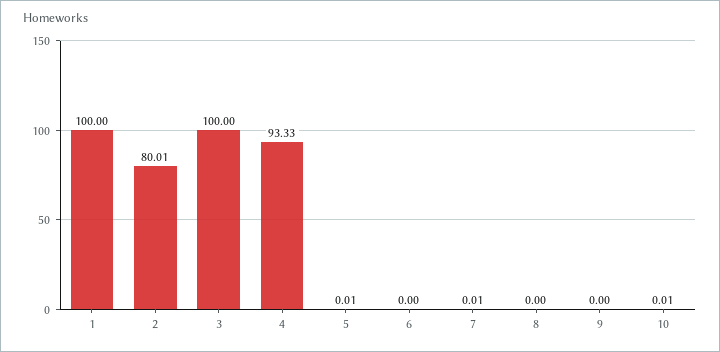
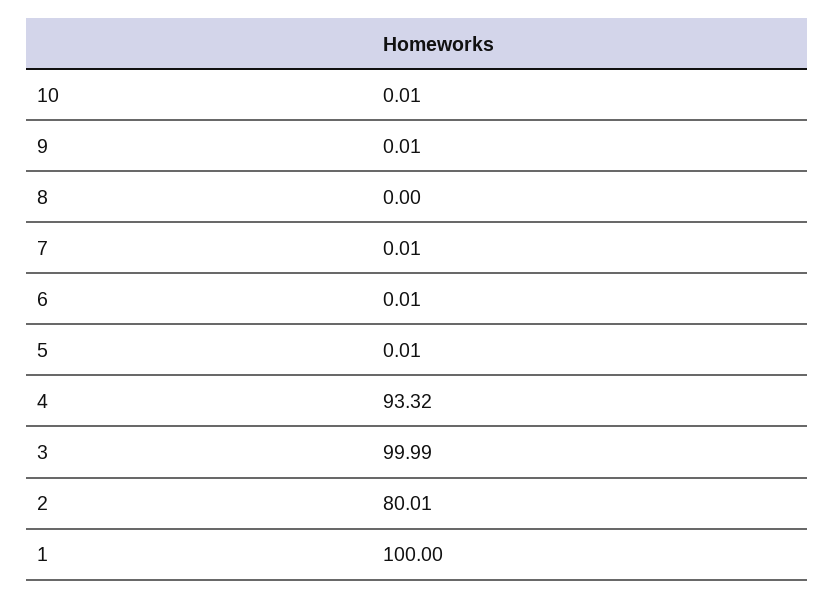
3: 100 -> 99.99
4: 93.33 -> 93.32
6: 0 -> 0.01
9: 0 -> 0.01

